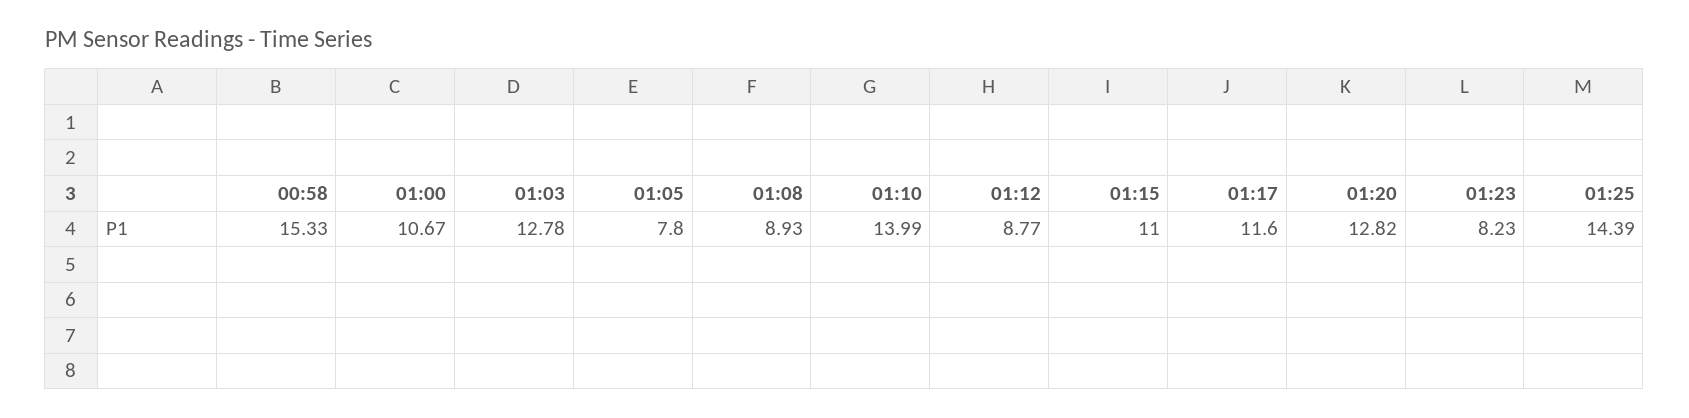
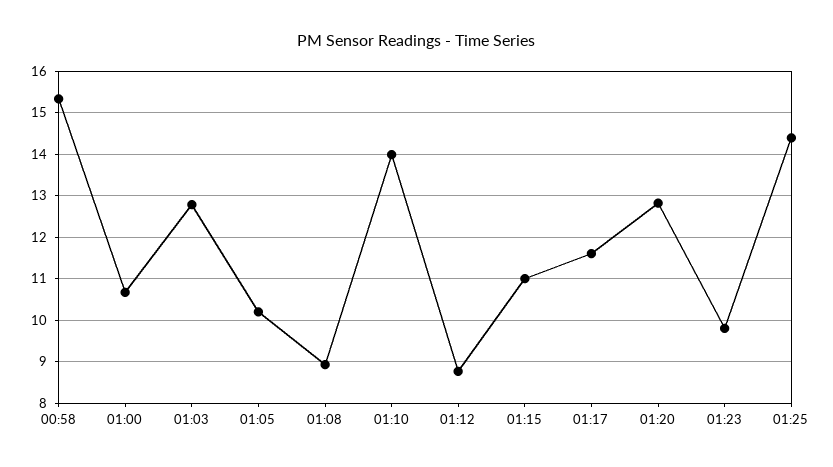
01:05: 7.8 -> 10.2
01:23: 8.23 -> 9.8

